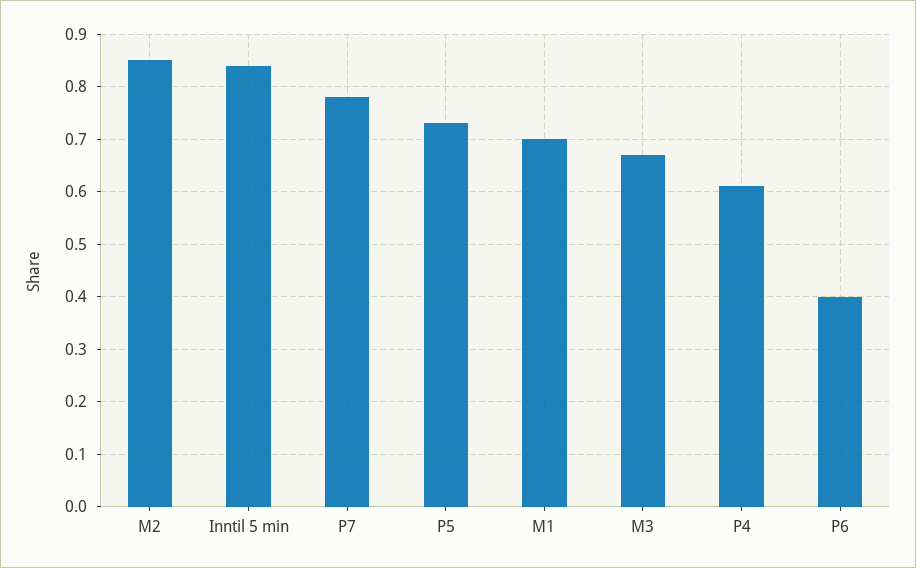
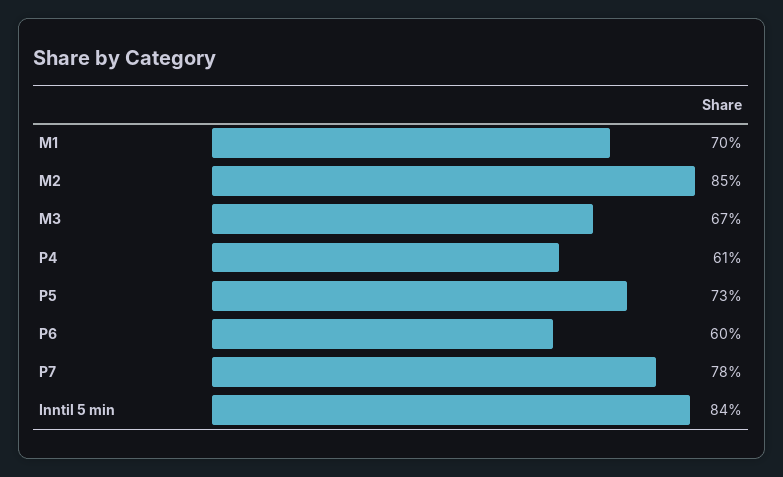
P6: 0.4 -> 0.6

